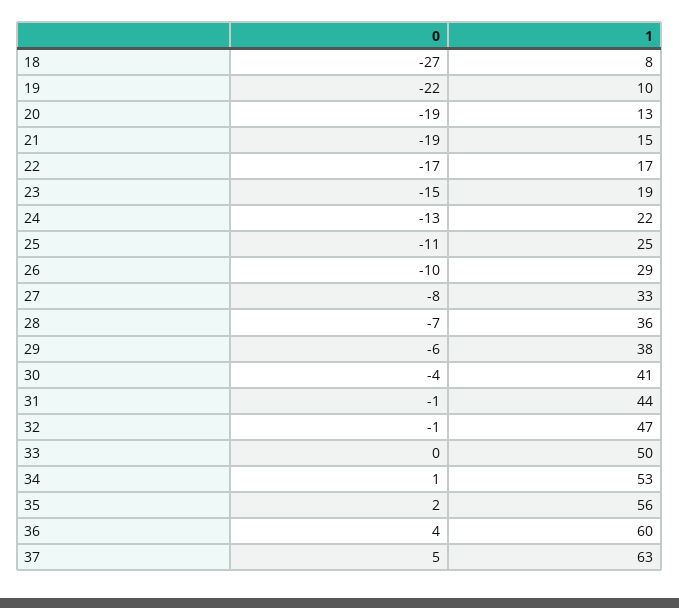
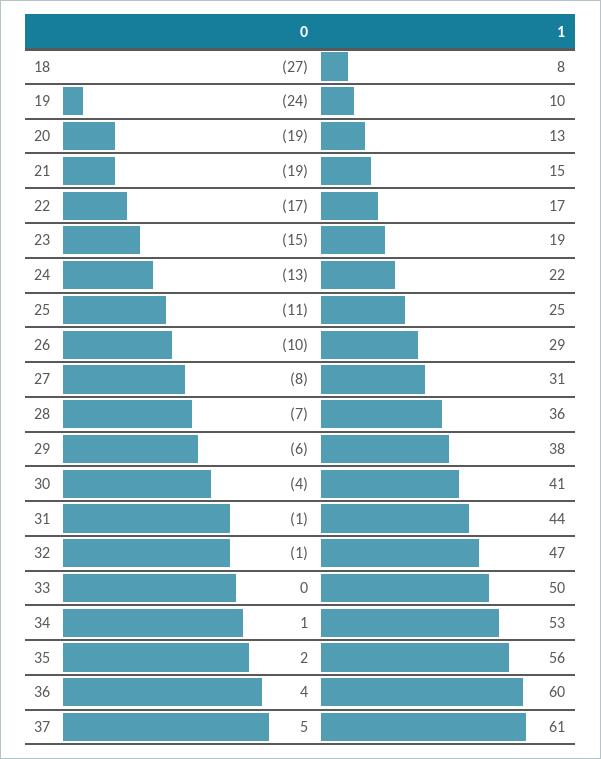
0, 19: -22 -> -24
1, 27: 33 -> 31
1, 37: 63 -> 61

